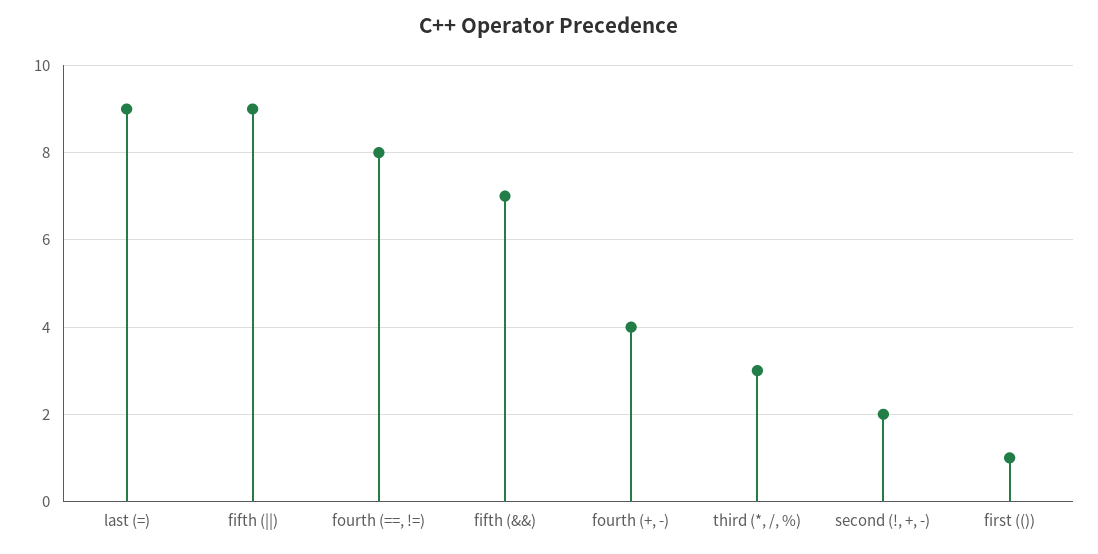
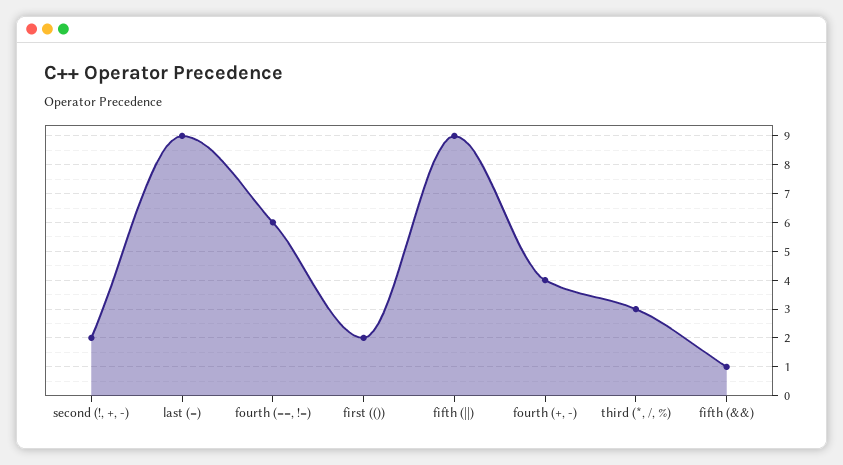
fourth (==, !=): 8 -> 6
fifth (&&): 7 -> 1
first (()): 1 -> 2

